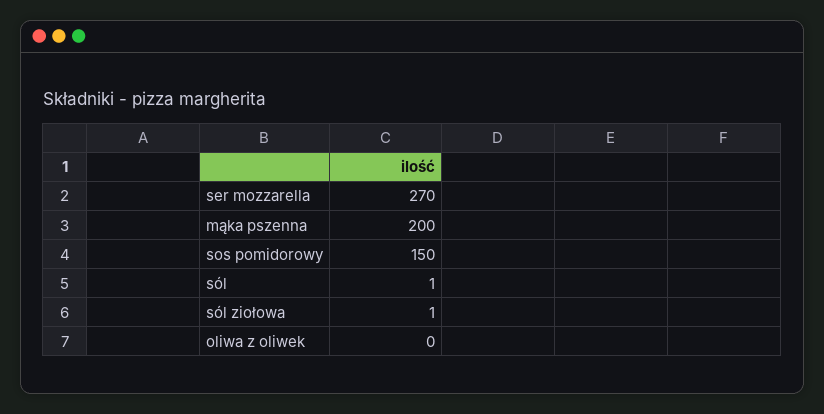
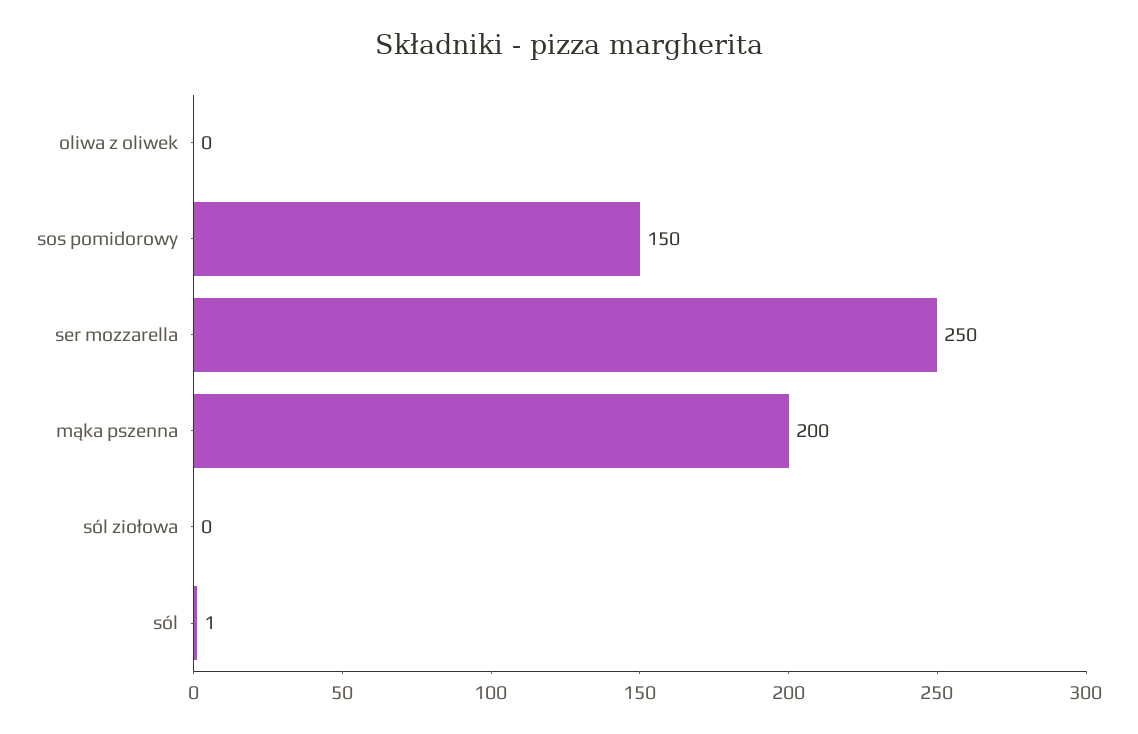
ser mozzarella: 270 -> 250
sól ziołowa: 1 -> 0

